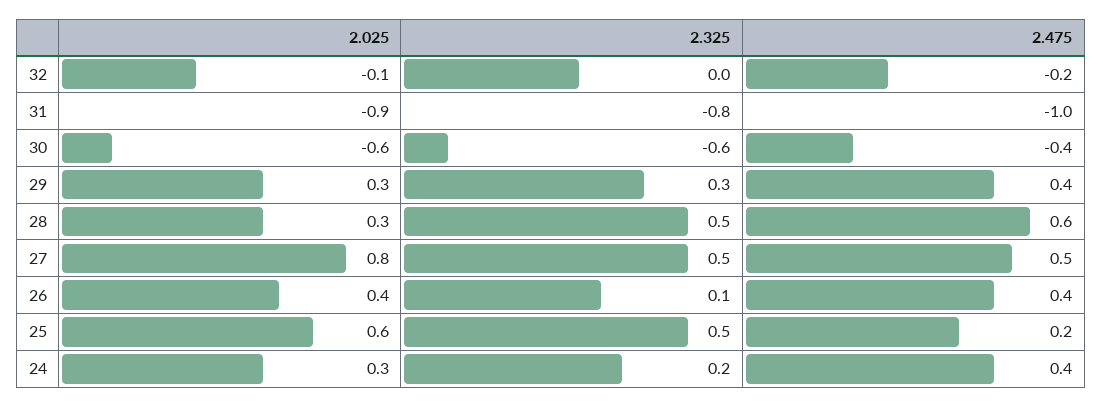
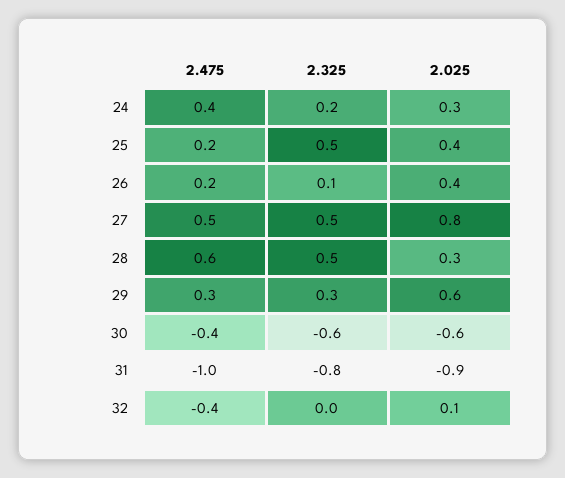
2.025, 32: -0.1 -> 0.1
2.475, 32: -0.2 -> -0.4
2.025, 29: 0.3 -> 0.6
2.475, 29: 0.4 -> 0.3
2.475, 26: 0.4 -> 0.2
2.025, 25: 0.6 -> 0.4

